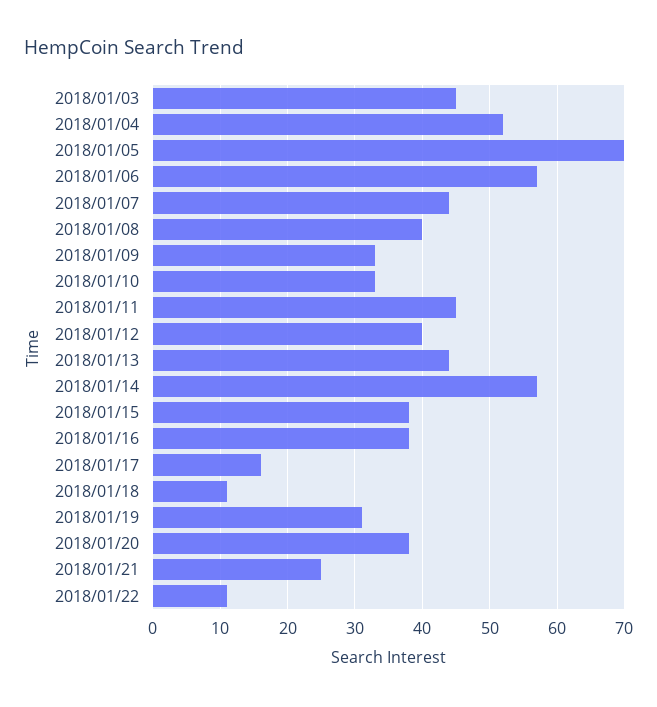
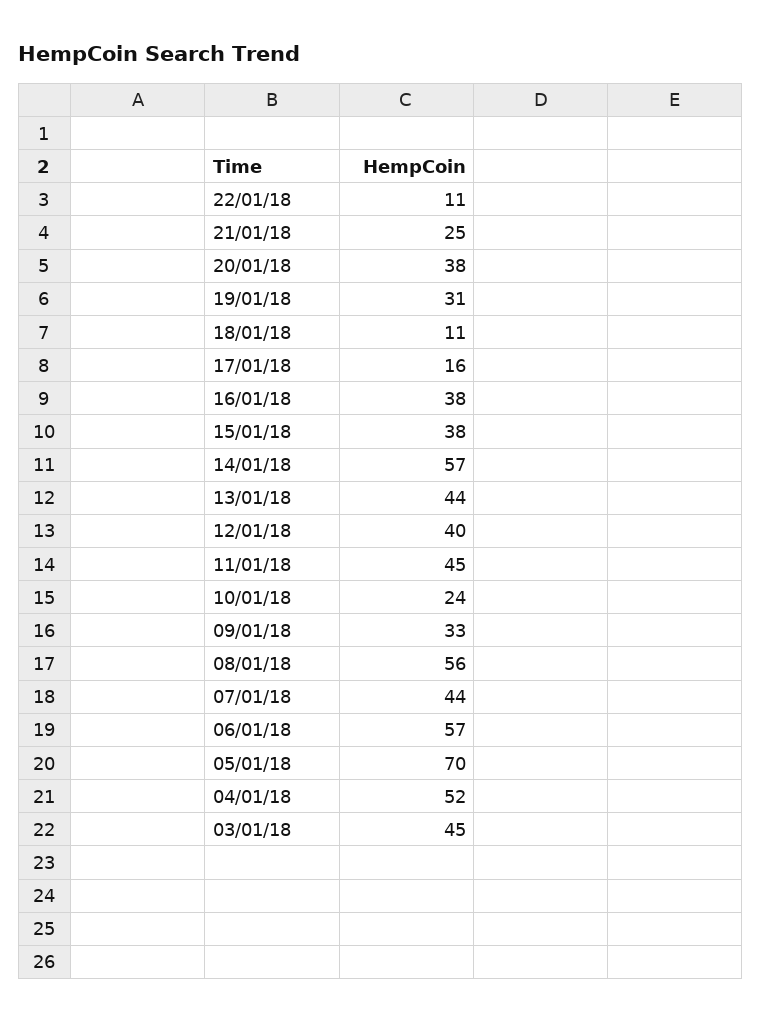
2018/01/08: 40 -> 56
2018/01/10: 33 -> 24

